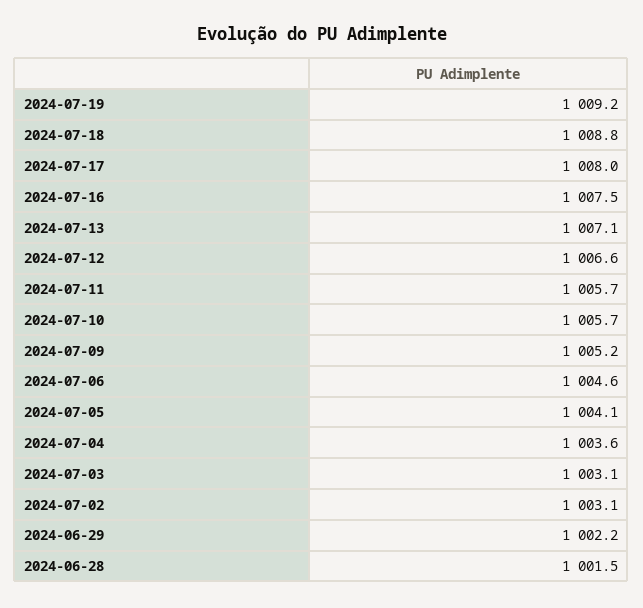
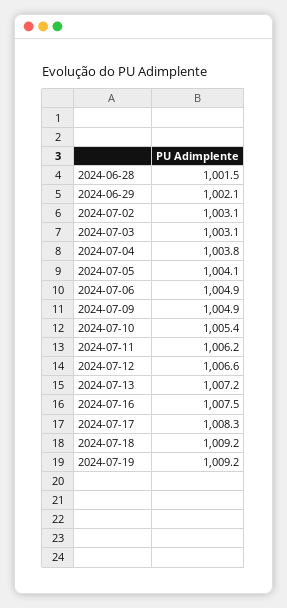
2024-07-18: 1008.8 -> 1009.2
2024-07-17: 1008 -> 1008.3
2024-07-13: 1007.1 -> 1007.2
2024-07-11: 1005.7 -> 1006.2
2024-07-10: 1005.7 -> 1005.4
2024-07-09: 1005.2 -> 1004.9
2024-07-06: 1004.6 -> 1004.9
2024-07-04: 1003.6 -> 1003.8
2024-06-29: 1002.2 -> 1002.1

